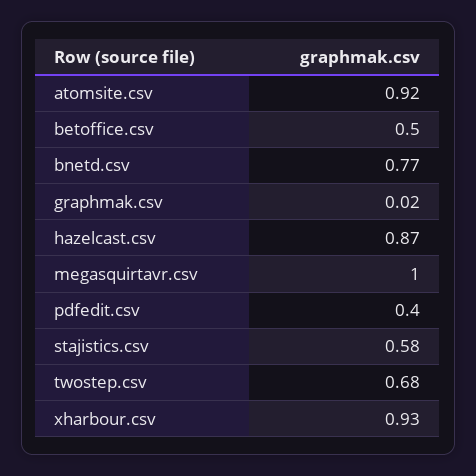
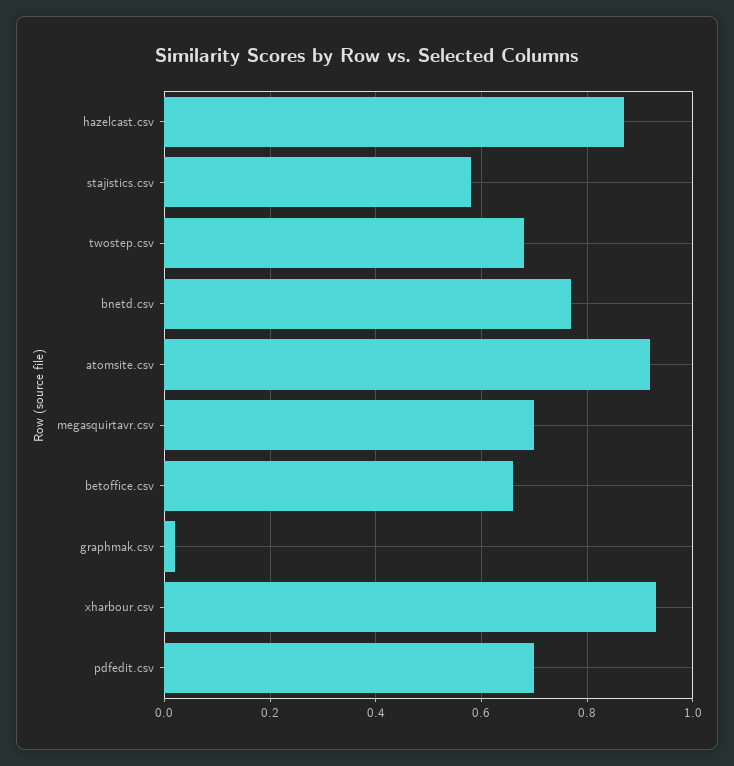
betoffice.csv: 0.5 -> 0.65
megasquirtavr.csv: 1 -> 0.7
pdfedit.csv: 0.4 -> 0.7

